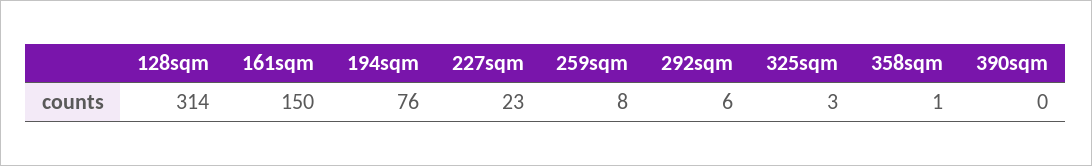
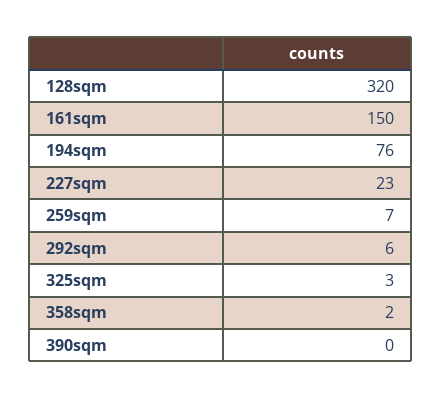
128sqm: 314 -> 320
259sqm: 8 -> 7
358sqm: 1 -> 2

